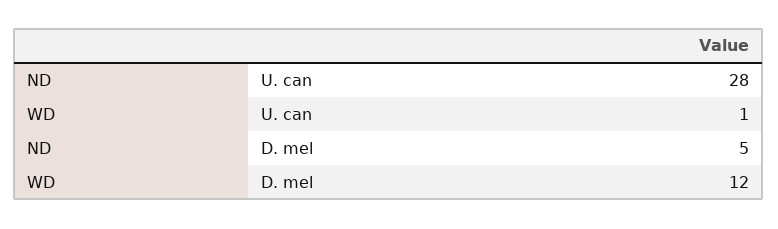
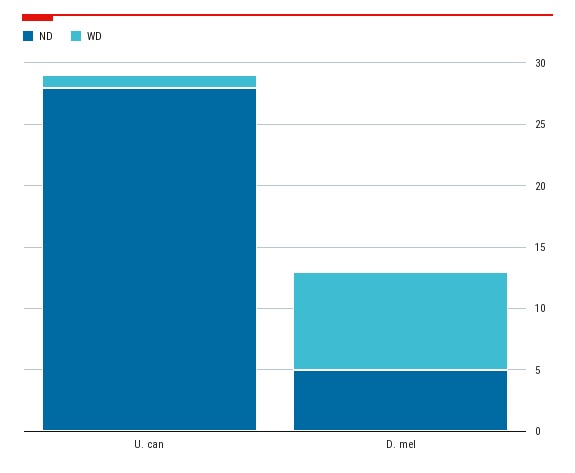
WD, D. mel: 12 -> 8

